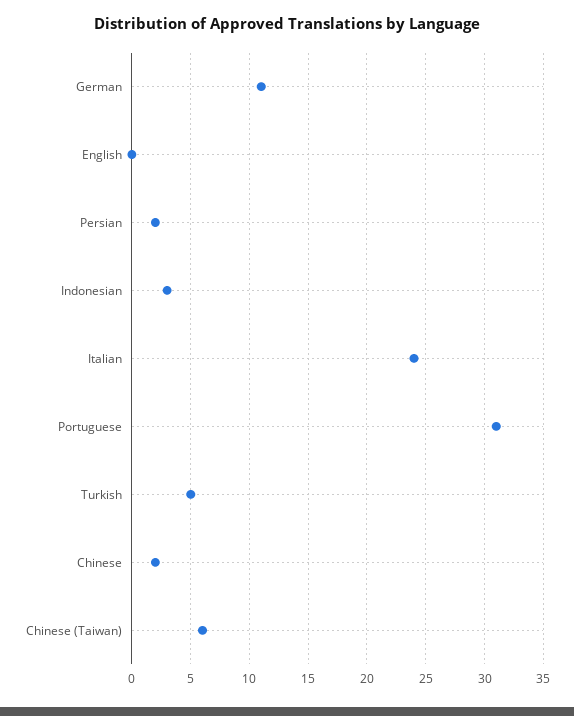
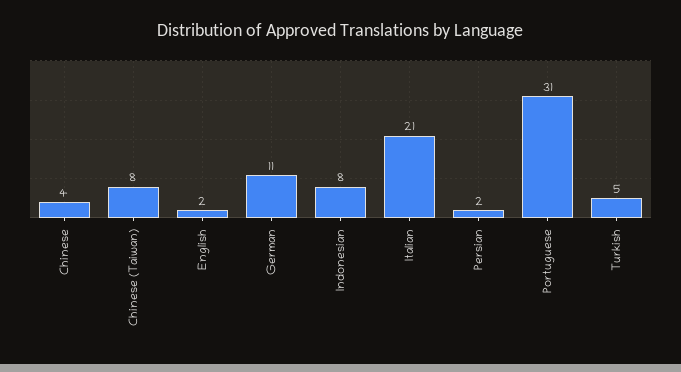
English: 0 -> 2
Indonesian: 3 -> 8
Italian: 24 -> 21
Chinese: 2 -> 4
Chinese (Taiwan): 6 -> 8

